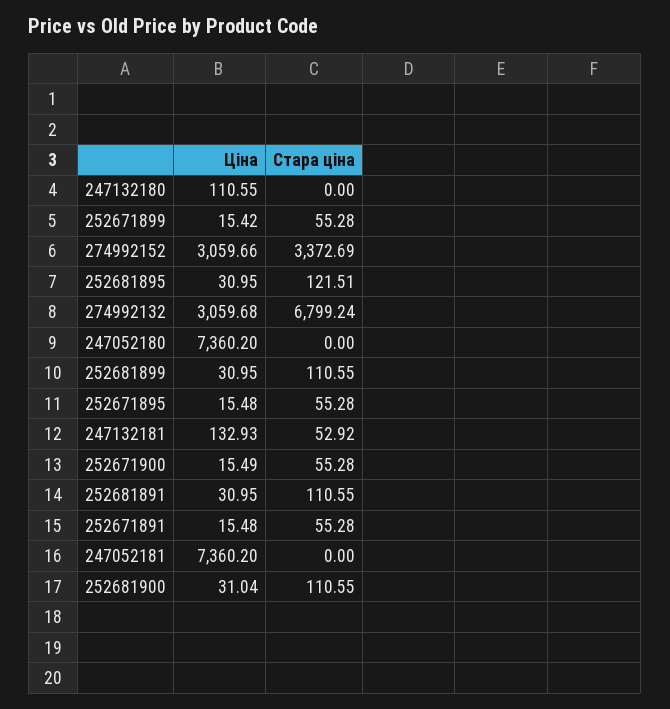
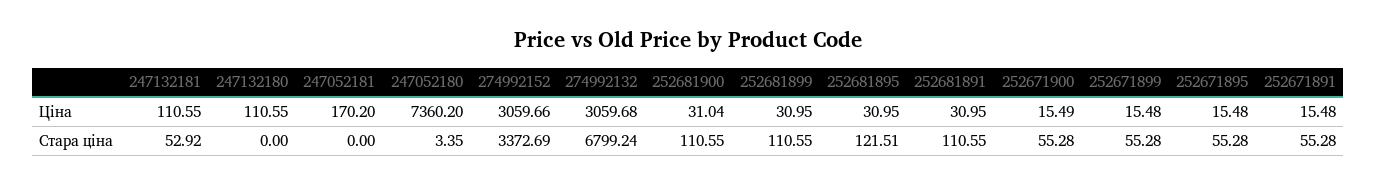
Ціна, 252671899: 15.42 -> 15.48
Стара ціна, 247052180: 0 -> 3.35
Ціна, 247132181: 132.93 -> 110.55
Ціна, 247052181: 7360.2 -> 170.2

